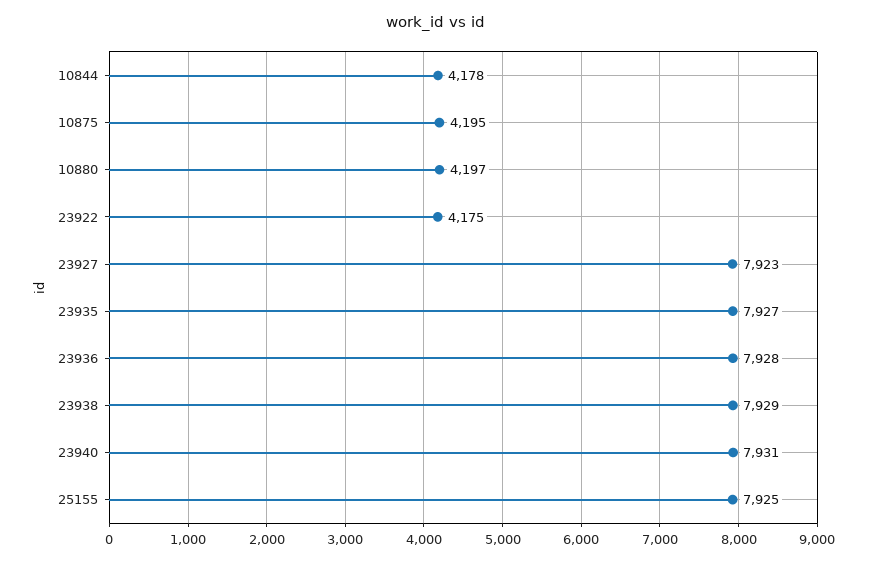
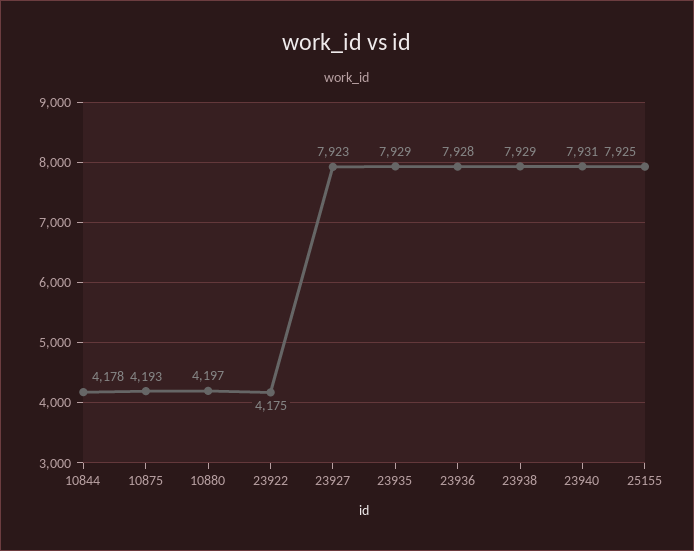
10875: 4195 -> 4193
23935: 7927 -> 7929

